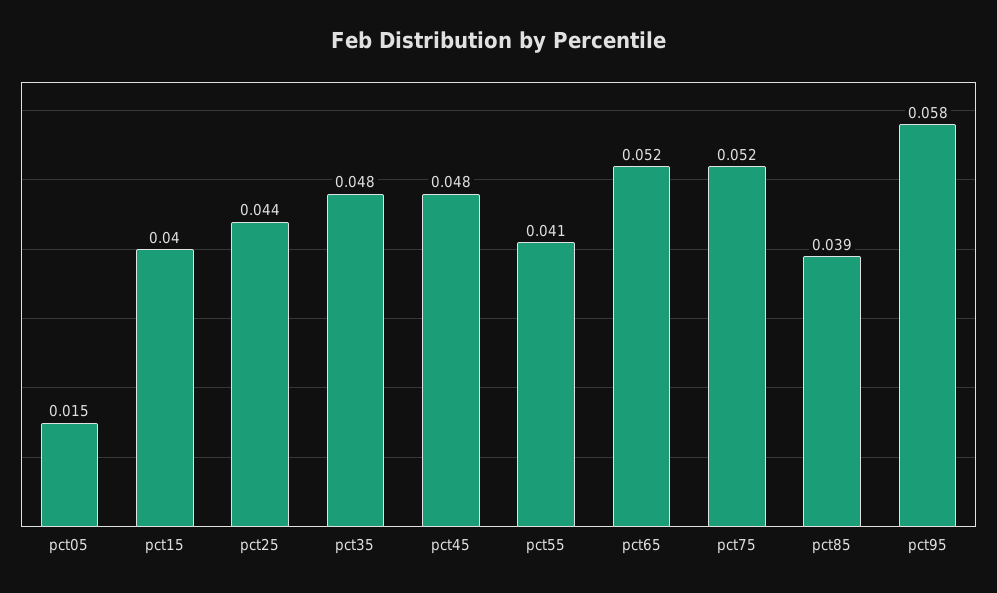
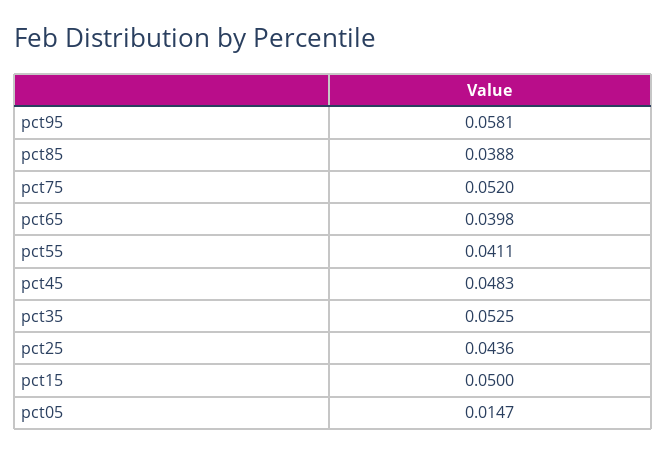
pct15: 0.04 -> 0.05
pct35: 0.048 -> 0.0525
pct65: 0.052 -> 0.0398

